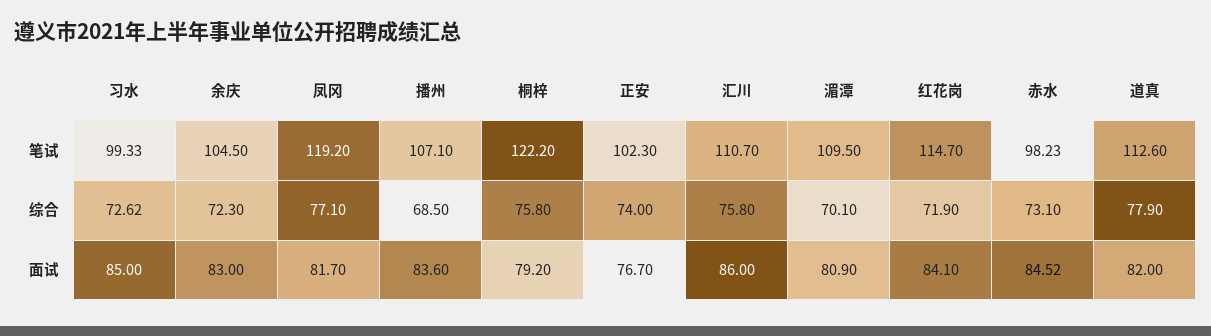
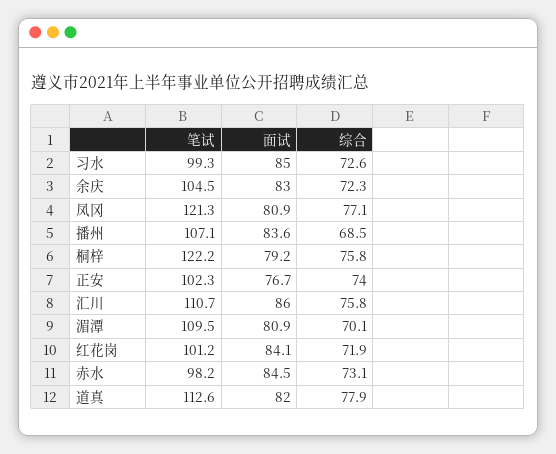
凤冈, 笔试: 119.2 -> 121.3
红花岗, 笔试: 114.7 -> 101.2
凤冈, 面试: 81.7 -> 80.9

